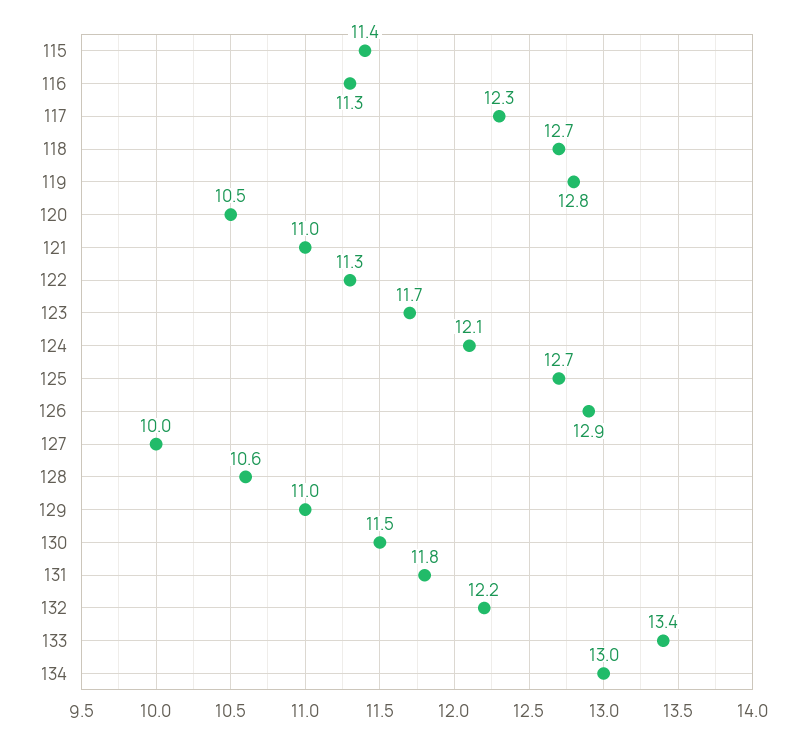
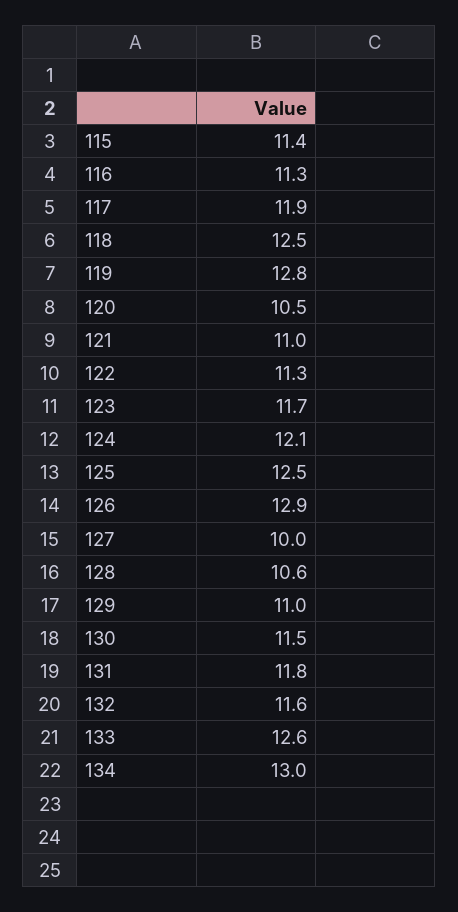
117: 12.3 -> 11.9
118: 12.7 -> 12.5
125: 12.7 -> 12.5
132: 12.2 -> 11.6
133: 13.4 -> 12.6

